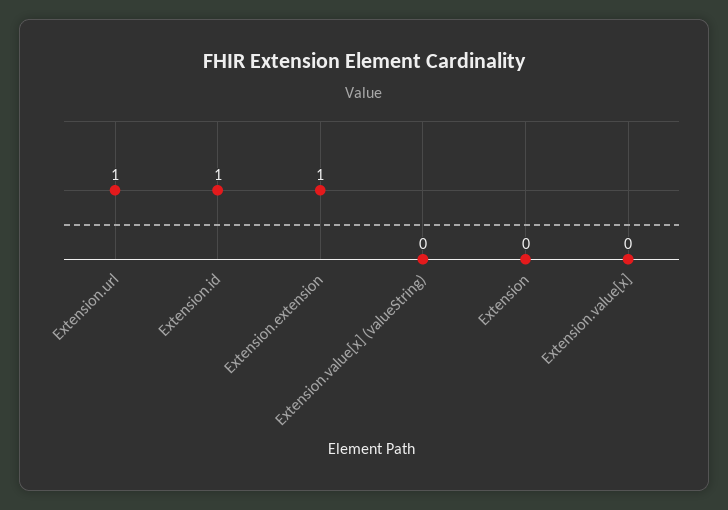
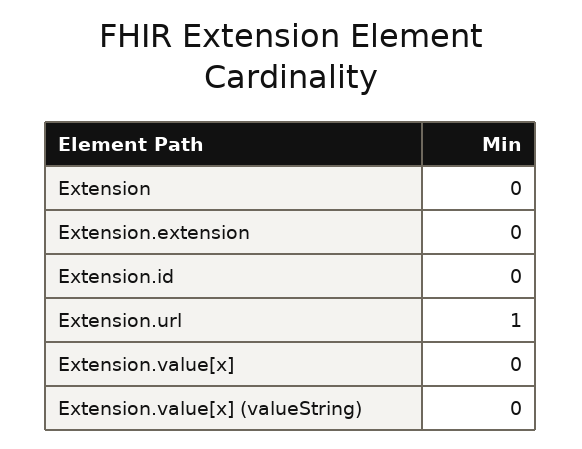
Extension.id: 1 -> 0
Extension.extension: 1 -> 0

